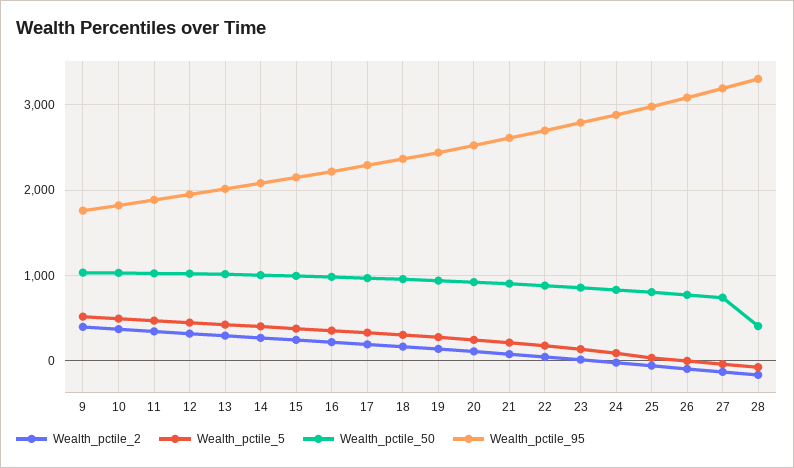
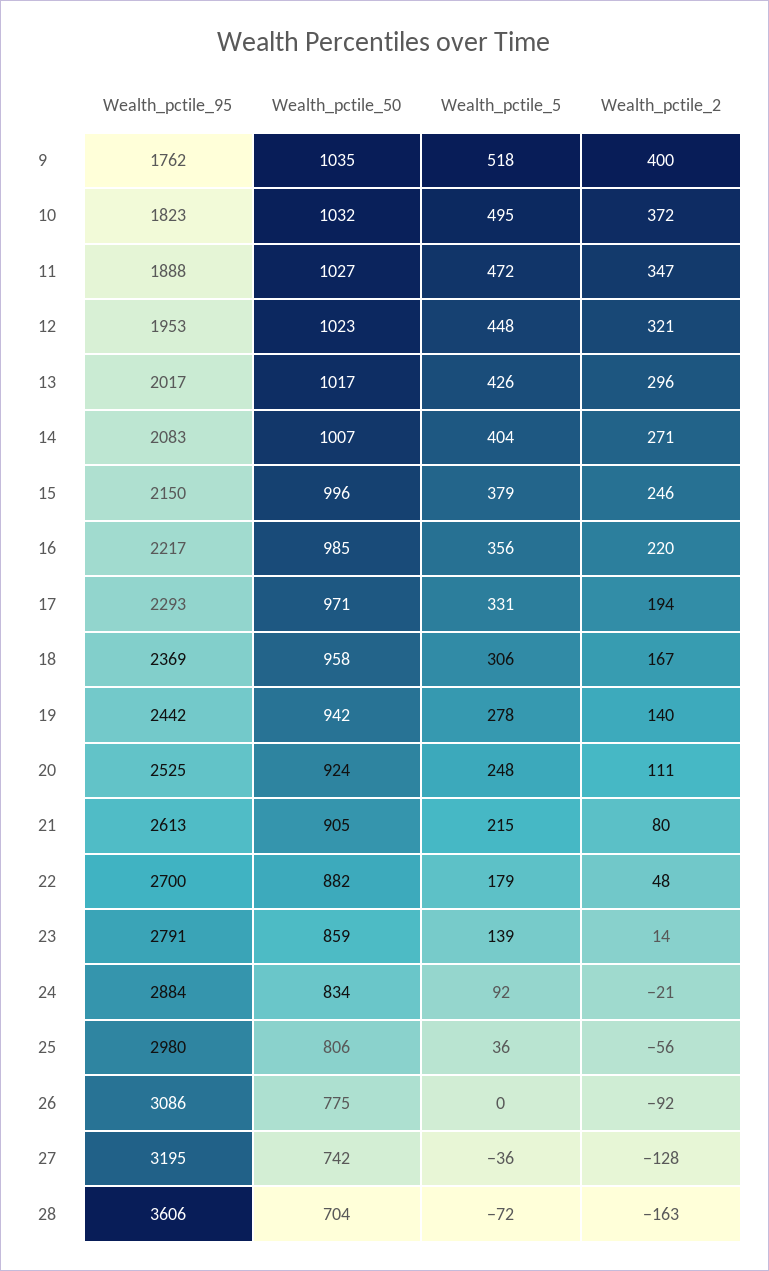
Wealth_pctile_50, 28: 400 -> 704
Wealth_pctile_95, 28: 3300 -> 3606

